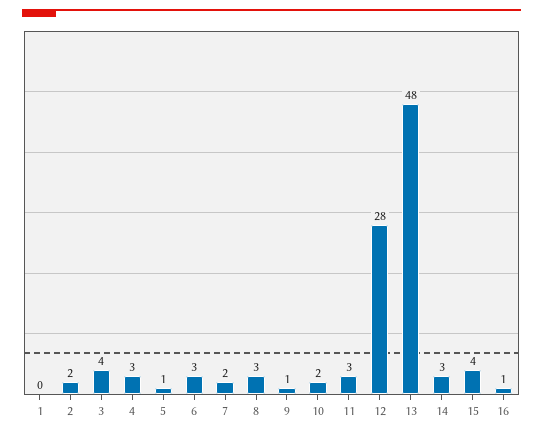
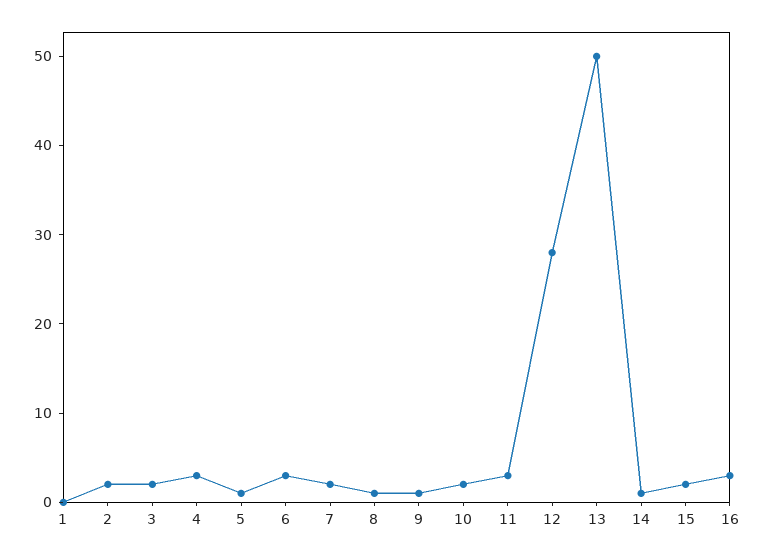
3: 4 -> 2
8: 3 -> 1
13: 48 -> 50
14: 3 -> 1
15: 4 -> 2
16: 1 -> 3

